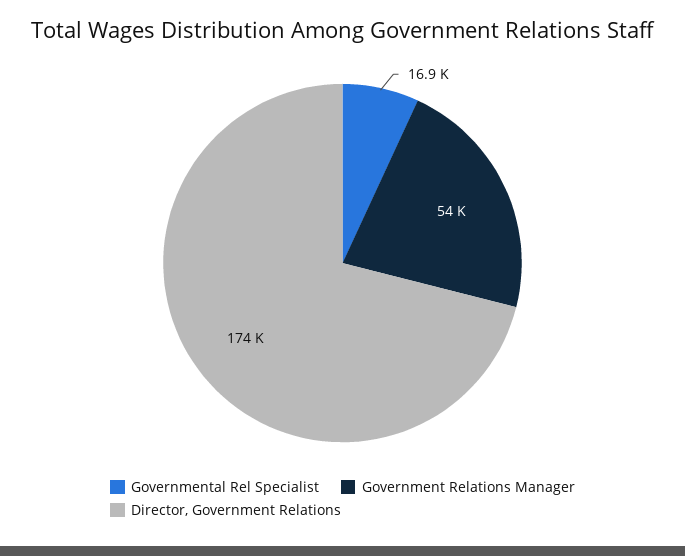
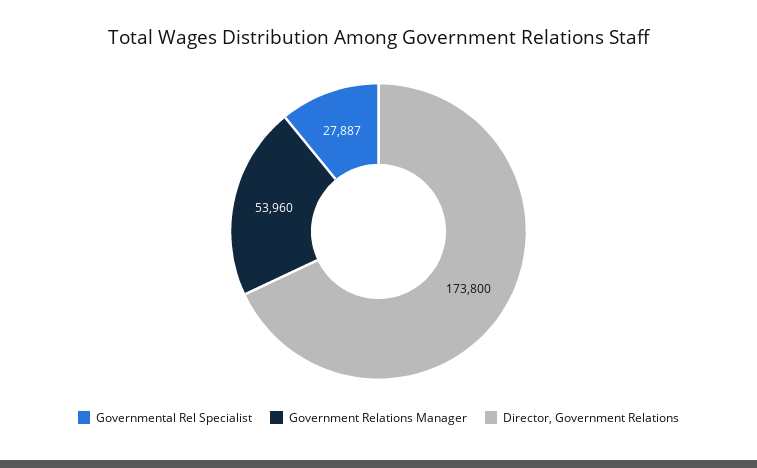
Governmental Rel Specialist: 16900 -> 27887

